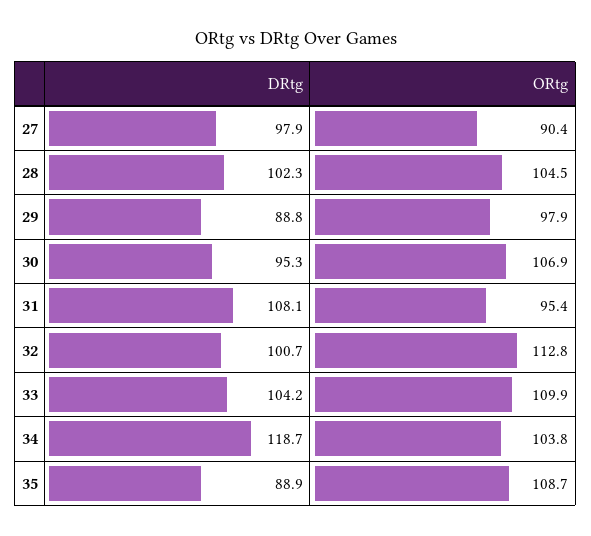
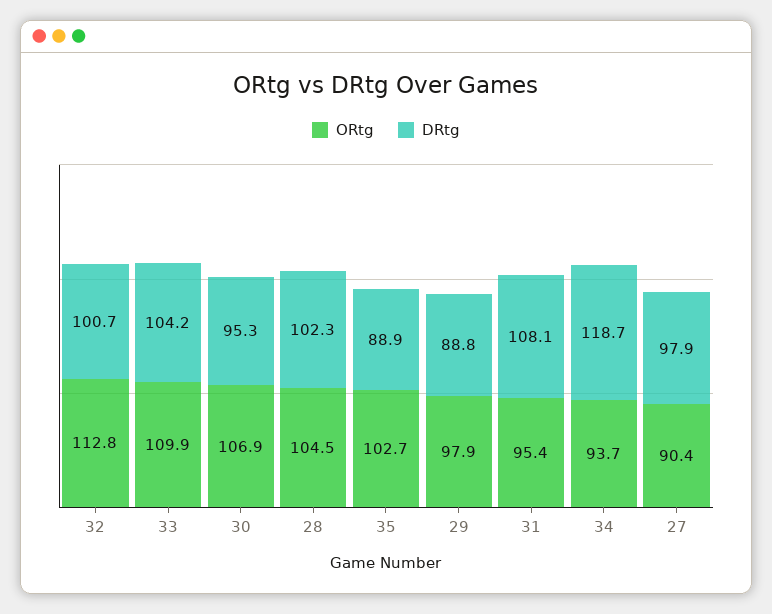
ORtg, 34: 103.8 -> 93.7
ORtg, 35: 108.7 -> 102.7

